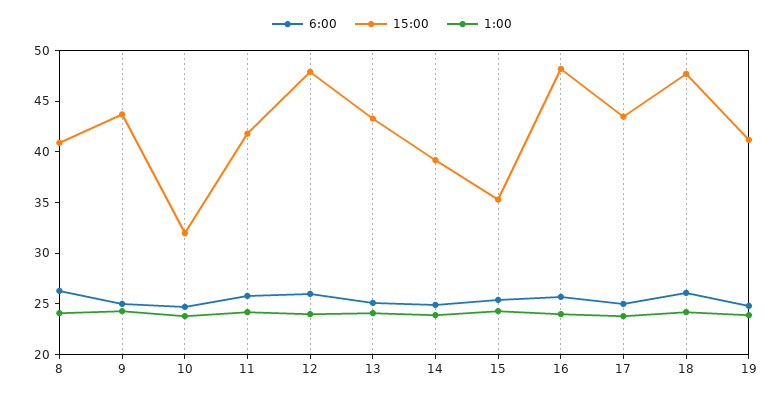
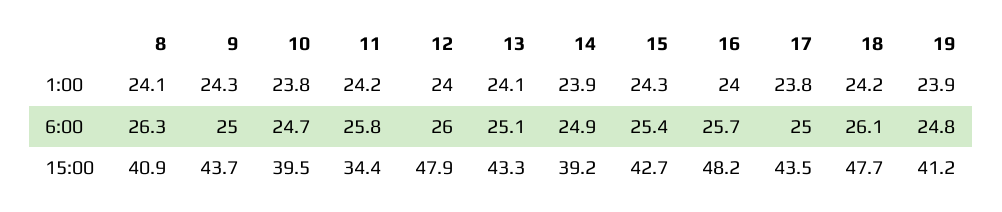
15:00, 10: 32 -> 39.5
15:00, 11: 42 -> 34.4
15:00, 15: 35 -> 42.7

